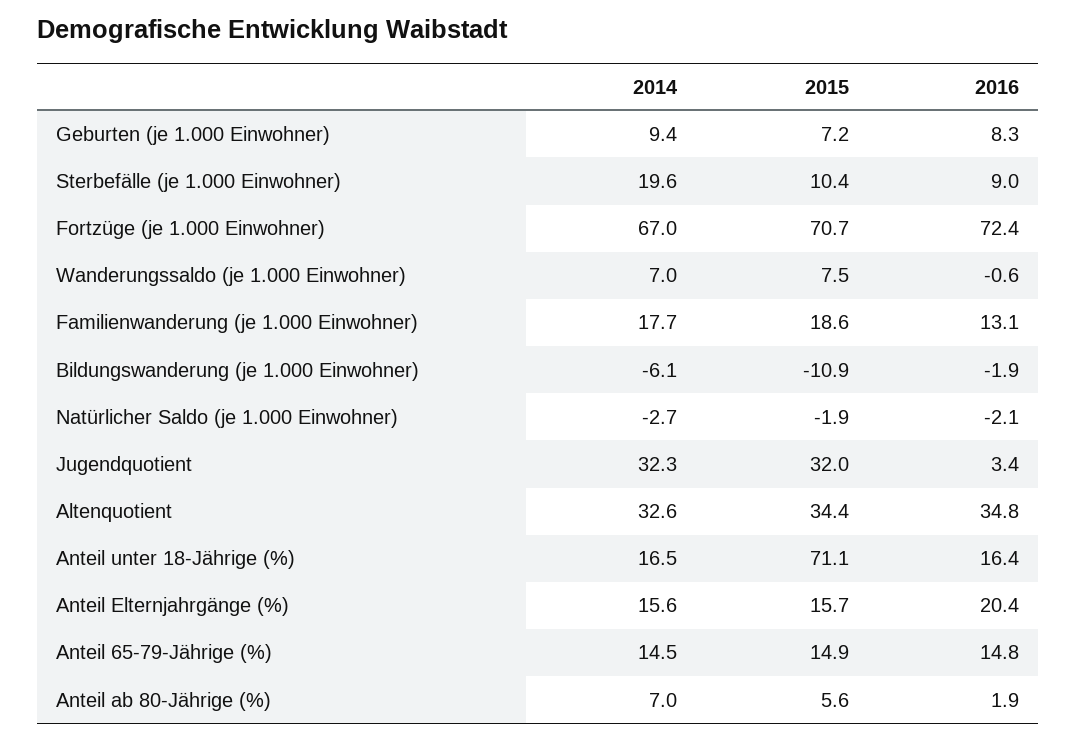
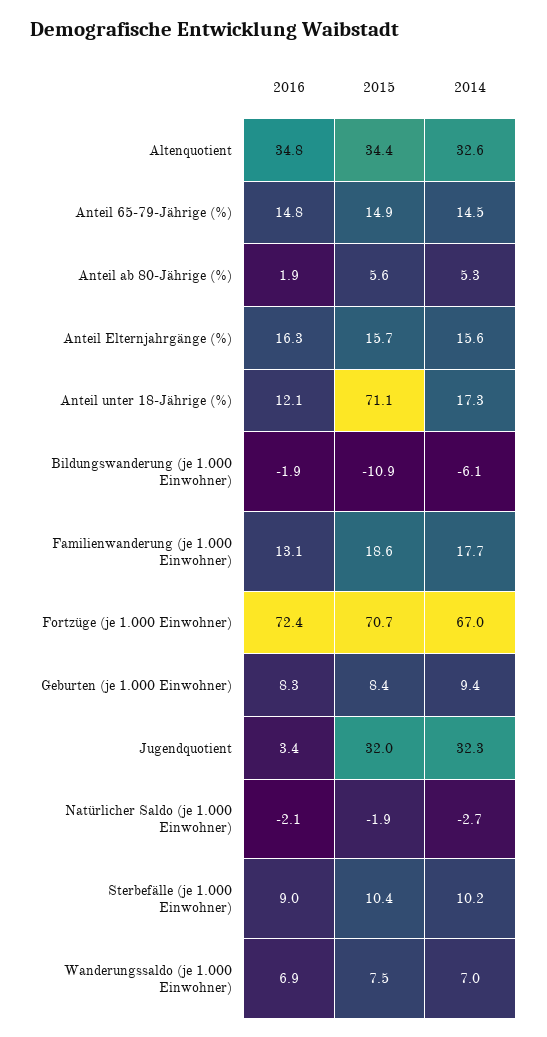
2015, Geburten (je 1.000 Einwohner): 7.2 -> 8.4
2014, Sterbefälle (je 1.000 Einwohner): 19.6 -> 10.2
2016, Wanderungssaldo (je 1.000 Einwohner): -0.6 -> 6.9
2014, Anteil unter 18-Jährige (%): 16.5 -> 17.3
2016, Anteil unter 18-Jährige (%): 16.4 -> 12.1
2016, Anteil Elternjahrgänge (%): 20.4 -> 16.3
2014, Anteil ab 80-Jährige (%): 7 -> 5.3

